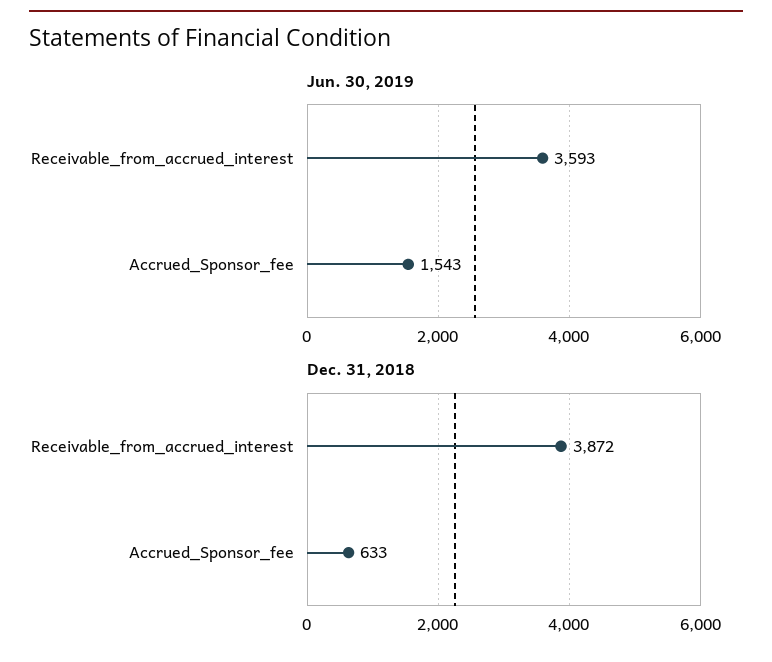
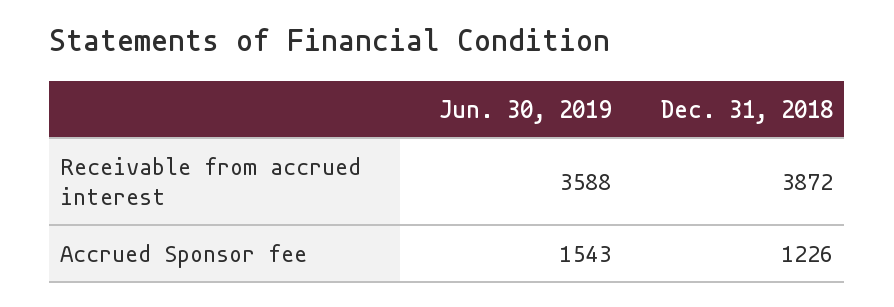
Jun. 30, 2019, Receivable_from_accrued_interest: 3593 -> 3588
Dec. 31, 2018, Accrued_Sponsor_fee: 633 -> 1226

